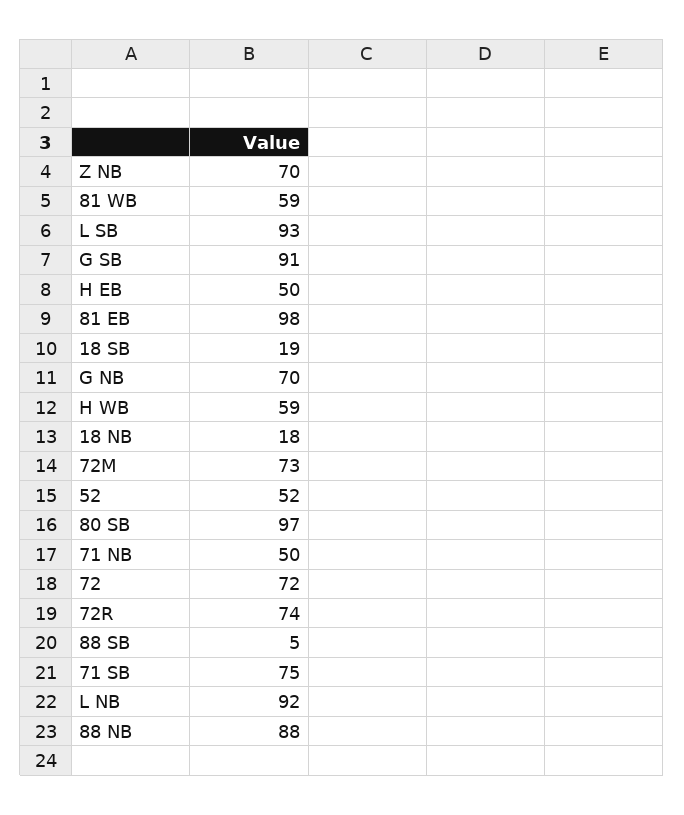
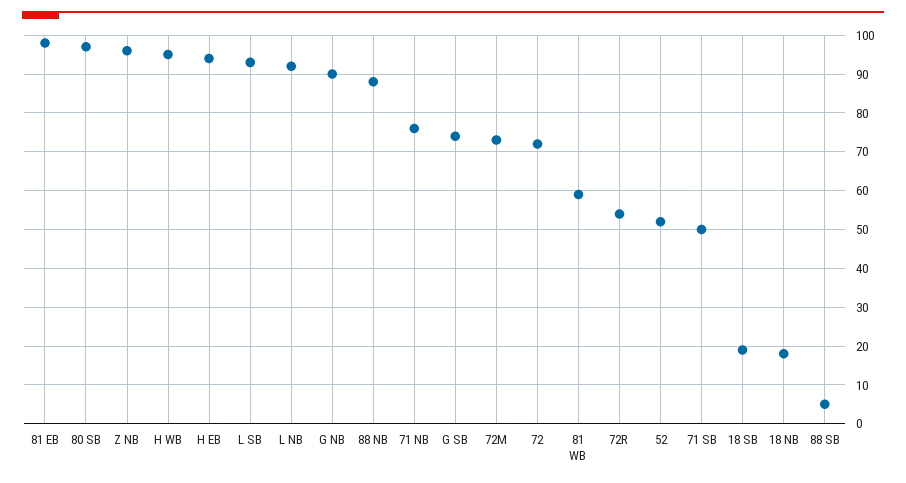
Z NB: 70 -> 95
G SB: 91 -> 75
H EB: 50 -> 95
G NB: 70 -> 90
H WB: 59 -> 95
71 NB: 50 -> 75
72R: 74 -> 55
71 SB: 75 -> 50

